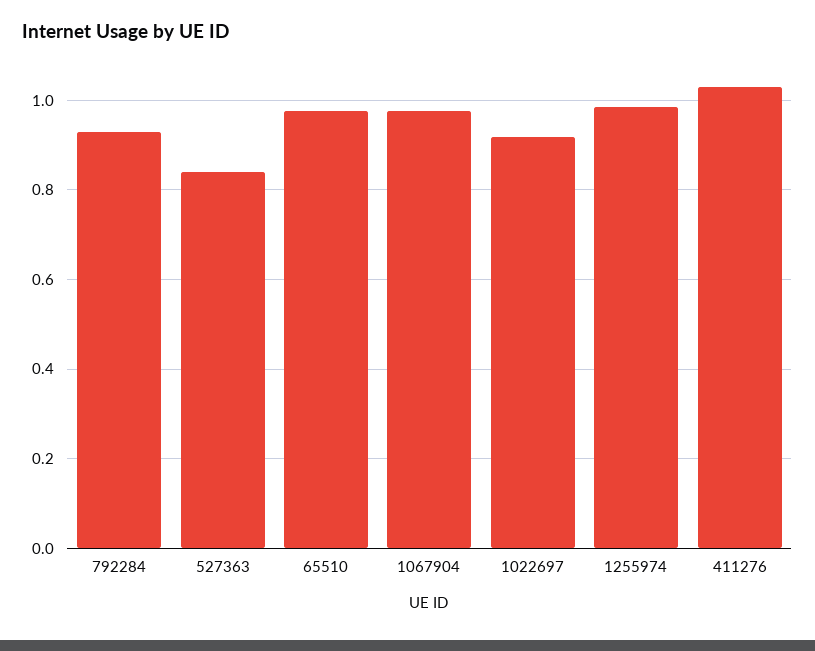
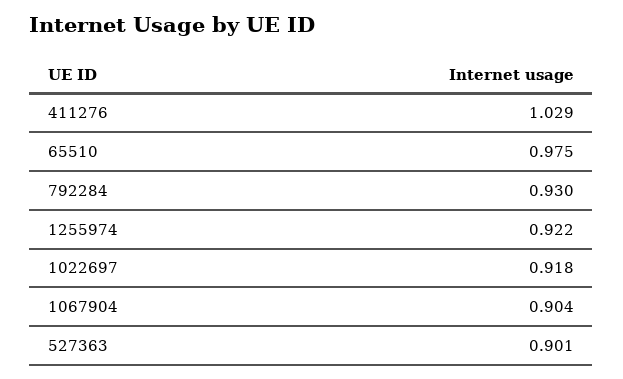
527363: 0.84 -> 0.901
1067904: 0.98 -> 0.904
1255974: 0.98 -> 0.922

